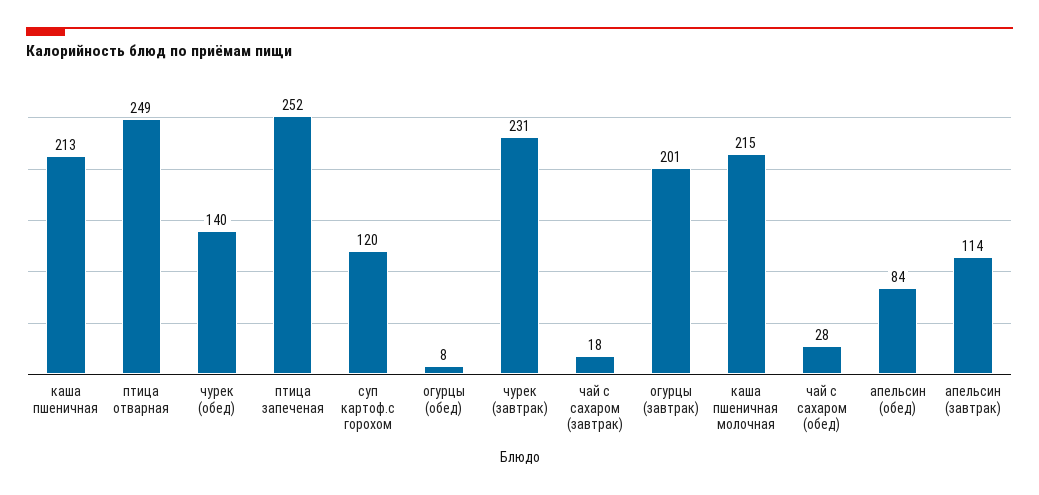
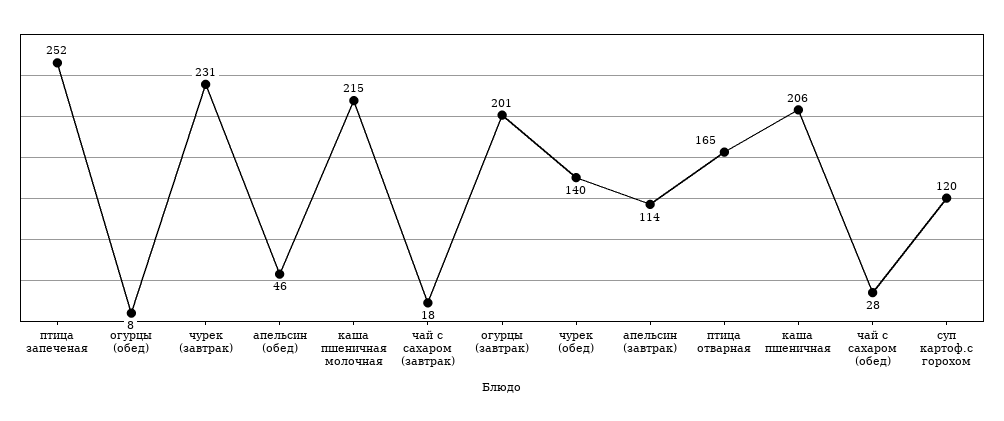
каша пшеничная: 213 -> 206
птица отварная: 249 -> 165
апельсин (обед): 84 -> 46

